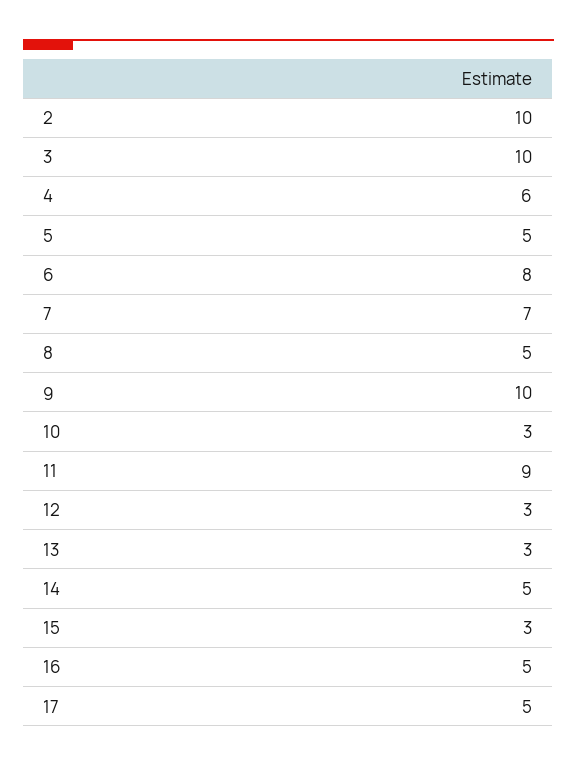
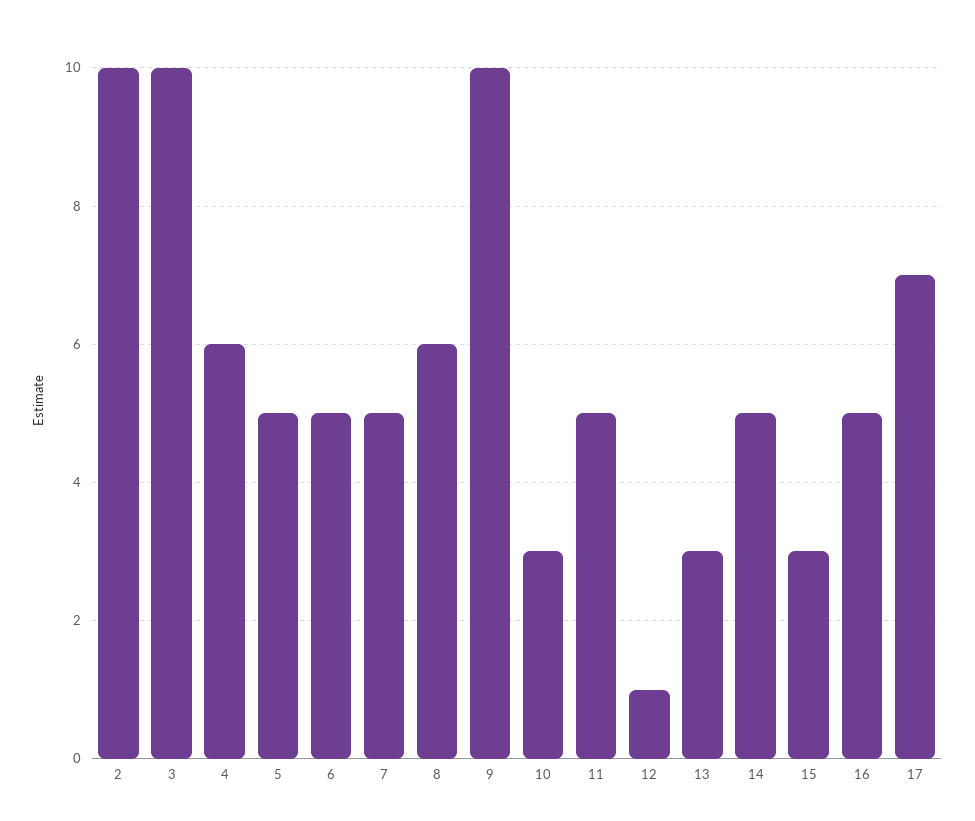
6: 8 -> 5
7: 7 -> 5
8: 5 -> 6
11: 9 -> 5
12: 3 -> 1
17: 5 -> 7

